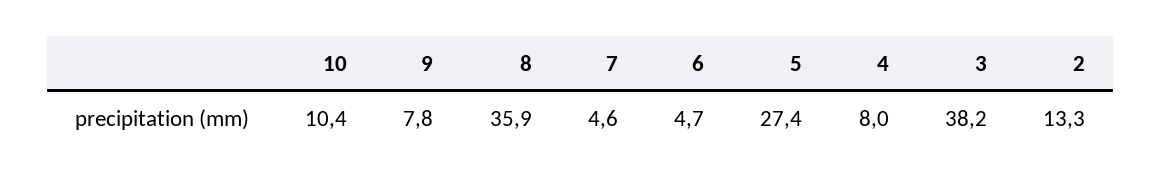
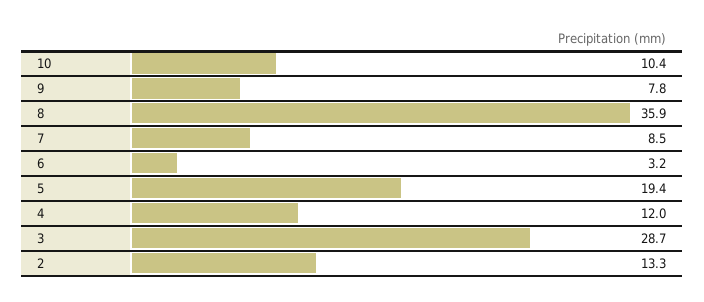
7: 4.6 -> 8.5
6: 4.7 -> 3.2
5: 27.4 -> 19.4
4: 8 -> 12
3: 38.2 -> 28.7

